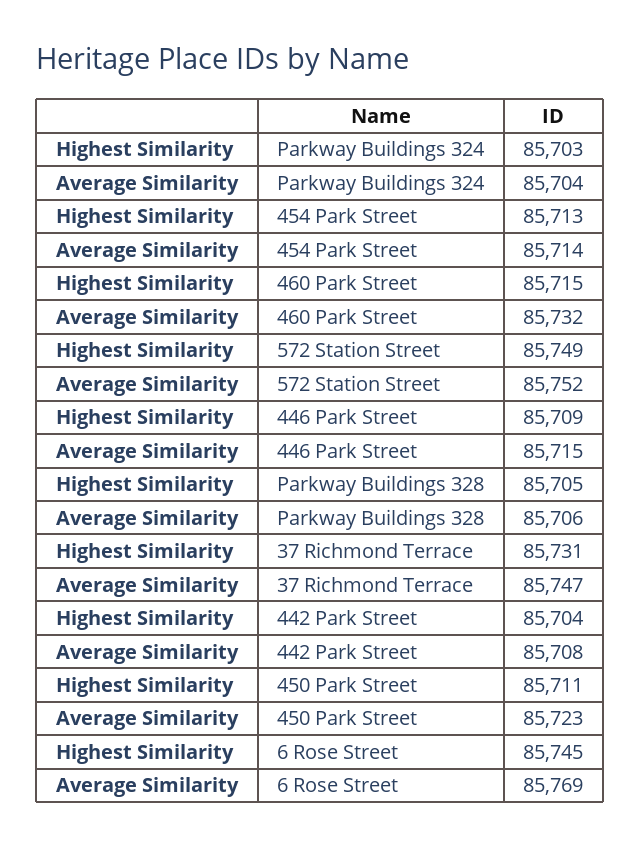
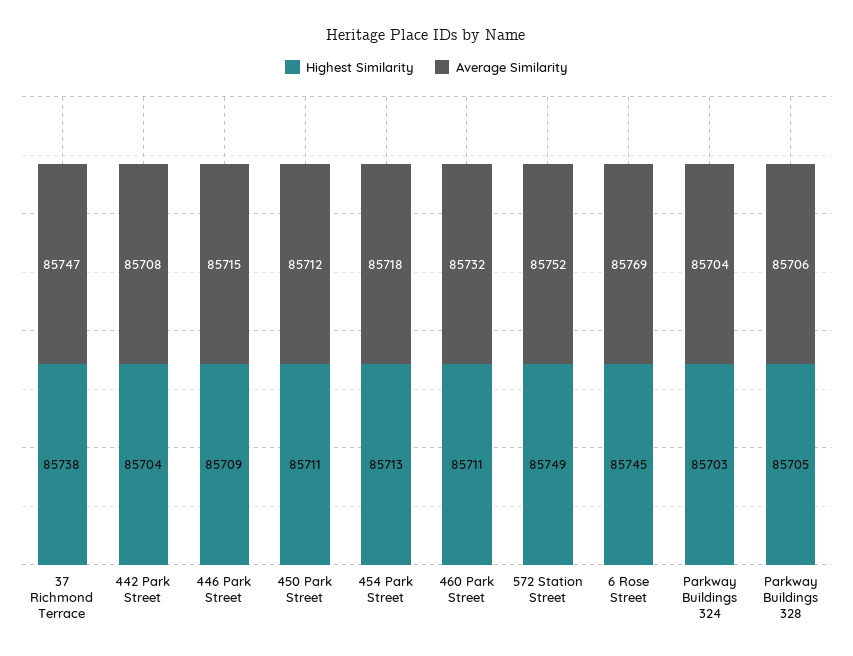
Average Similarity, 454 Park Street: 85714 -> 85718
Highest Similarity, 460 Park Street: 85715 -> 85711
Highest Similarity, 37 Richmond Terrace: 85731 -> 85738
Average Similarity, 450 Park Street: 85723 -> 85712

